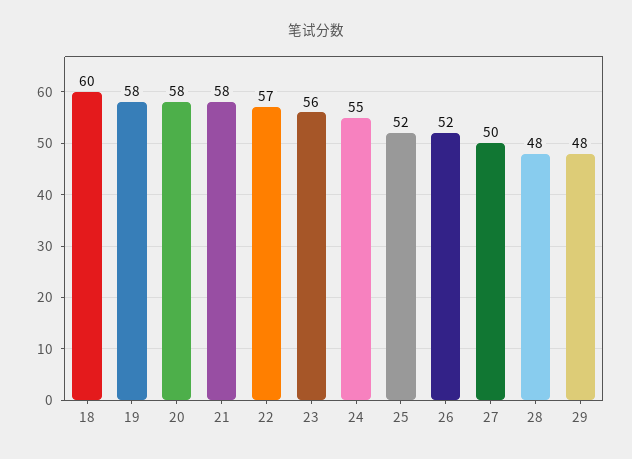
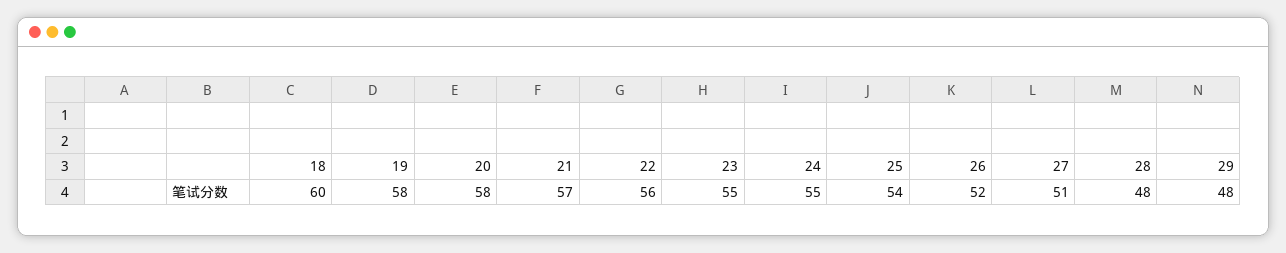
21: 58 -> 57
22: 57 -> 56
23: 56 -> 55
25: 52 -> 54
27: 50 -> 51

